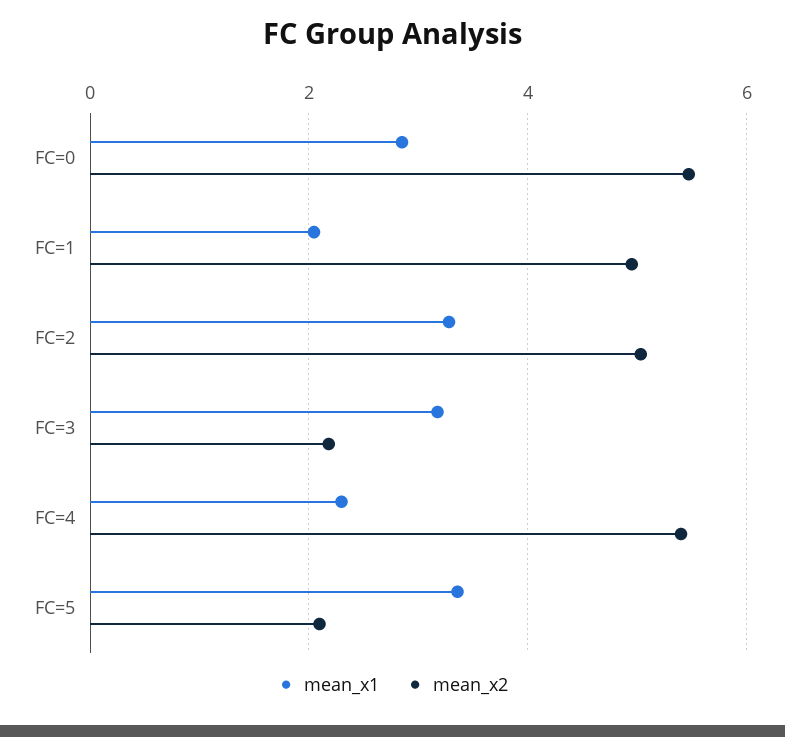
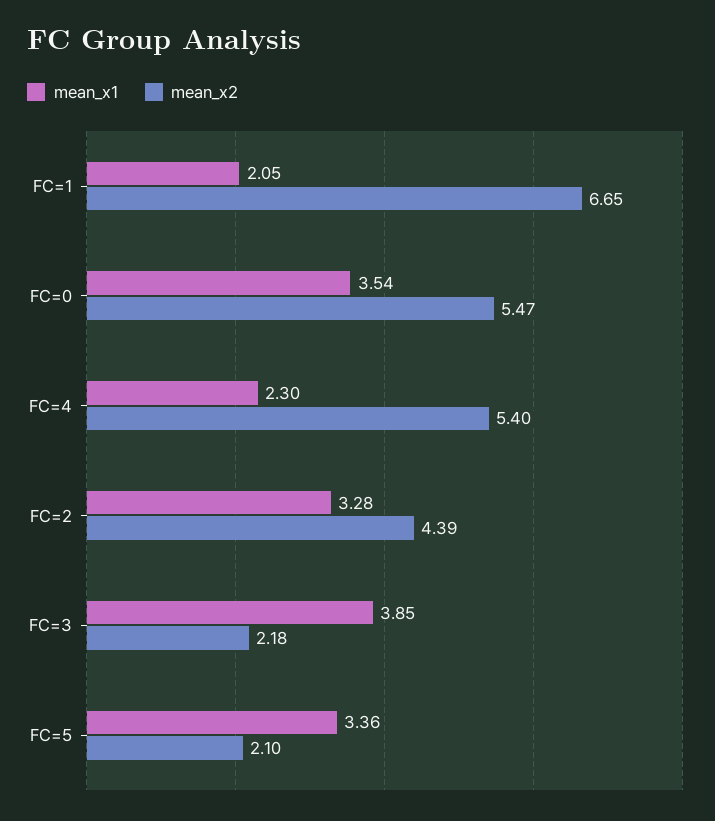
mean_x1, FC=0: 2.8 -> 3.54
mean_x2, FC=1: 5 -> 6.65
mean_x2, FC=2: 5 -> 4.39
mean_x1, FC=3: 3.2 -> 3.85

